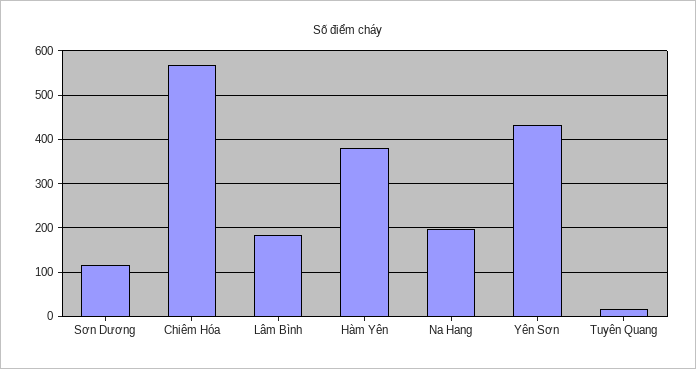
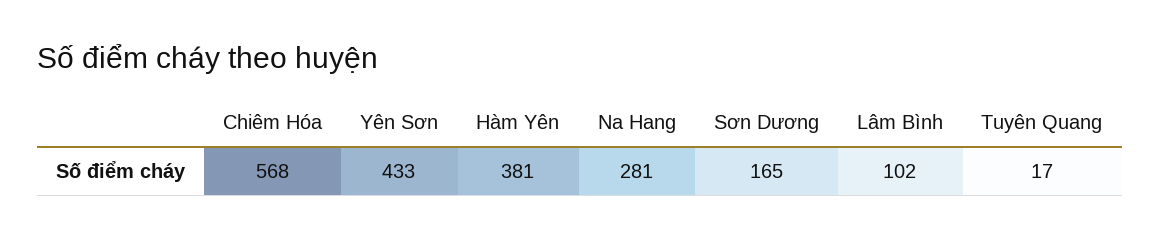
Sơn Dương: 120 -> 165
Lâm Bình: 180 -> 102
Na Hang: 200 -> 281

